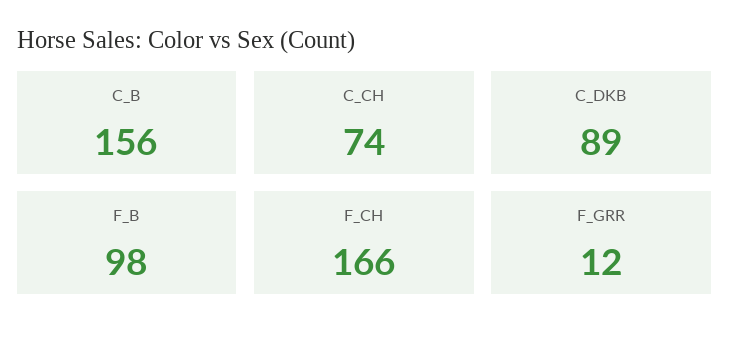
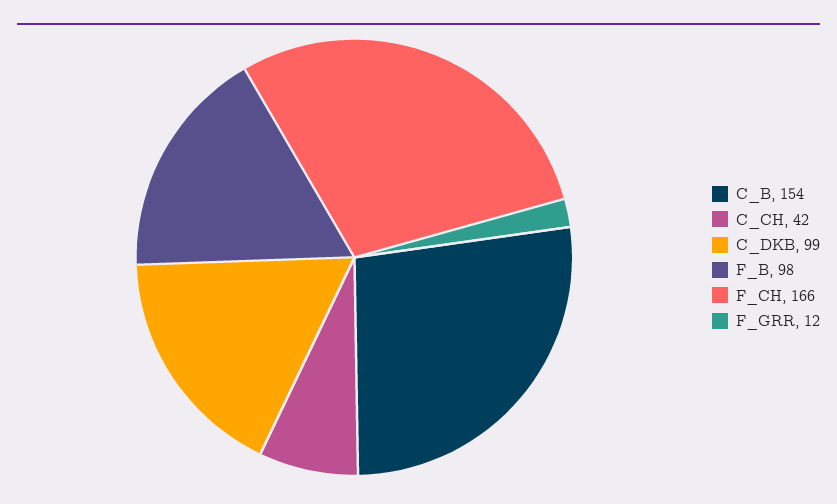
C_B: 156 -> 154
C_CH: 74 -> 42
C_DKB: 89 -> 99

